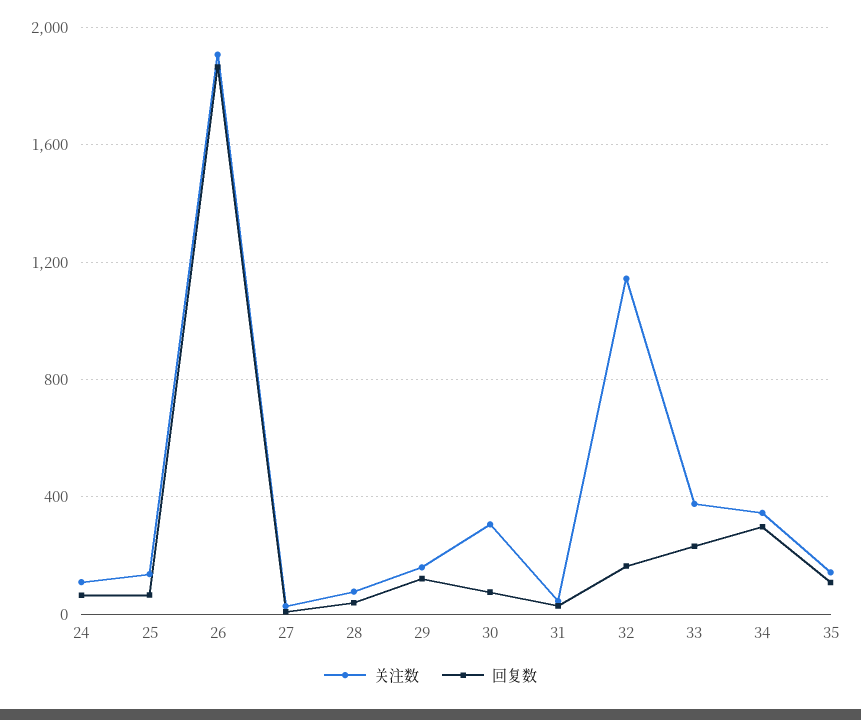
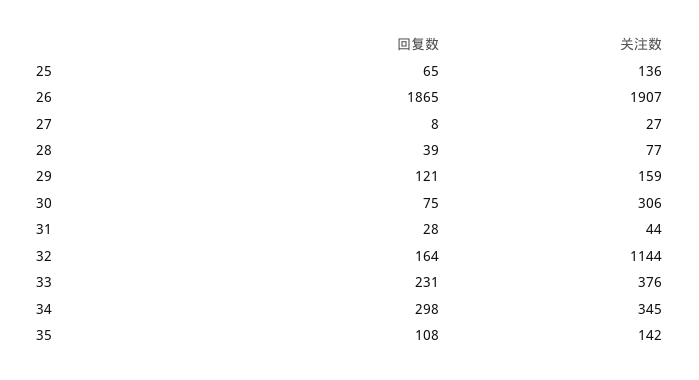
关注数, 24: 100 -> none
回复数, 24: 50 -> none

